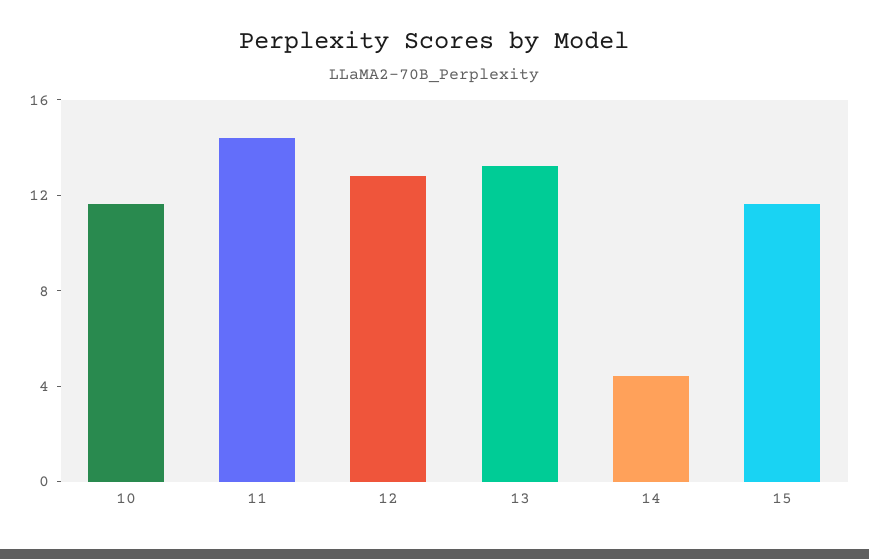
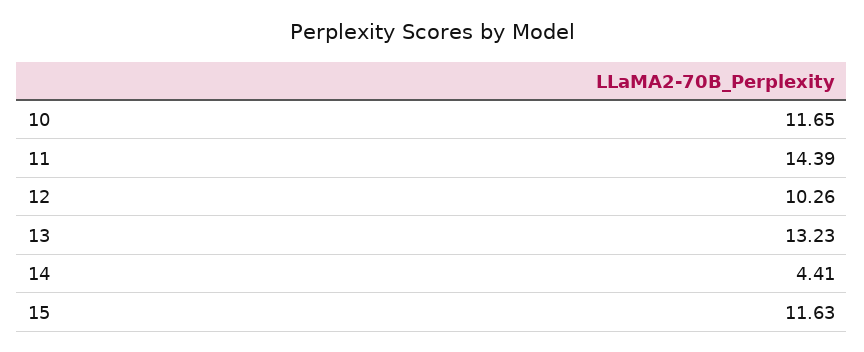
12: 13 -> 10.26

